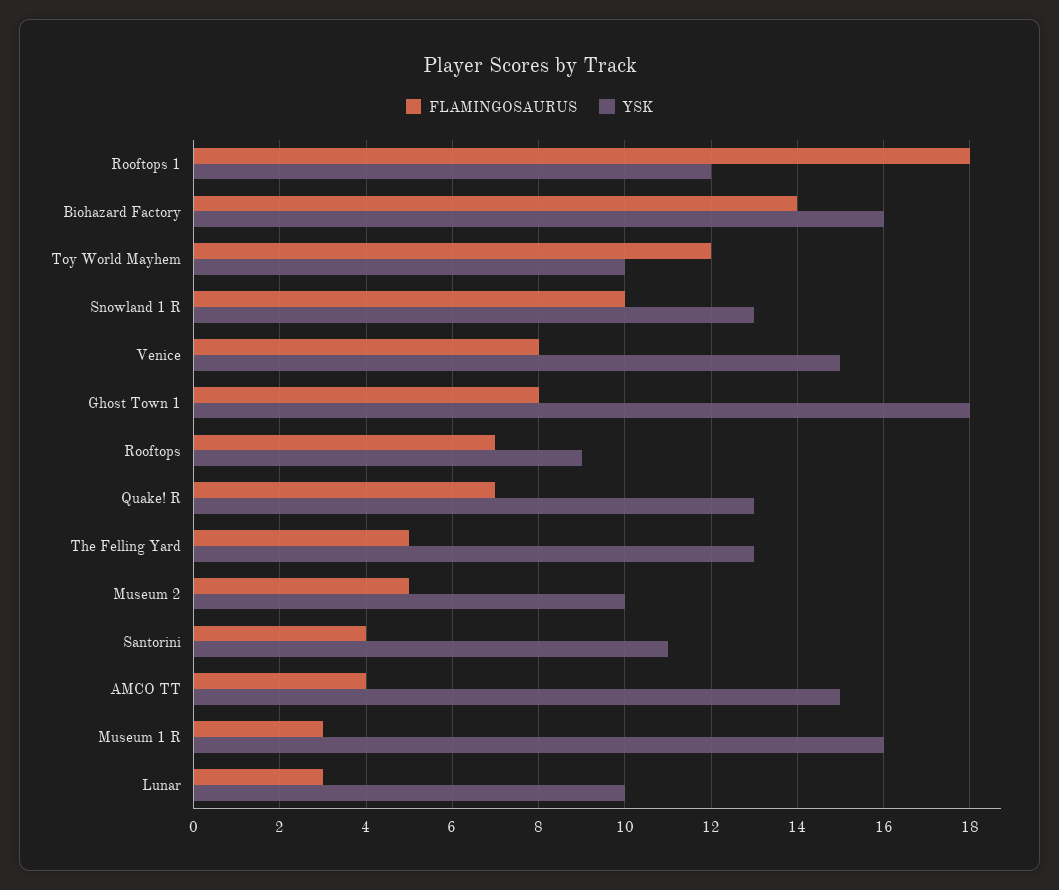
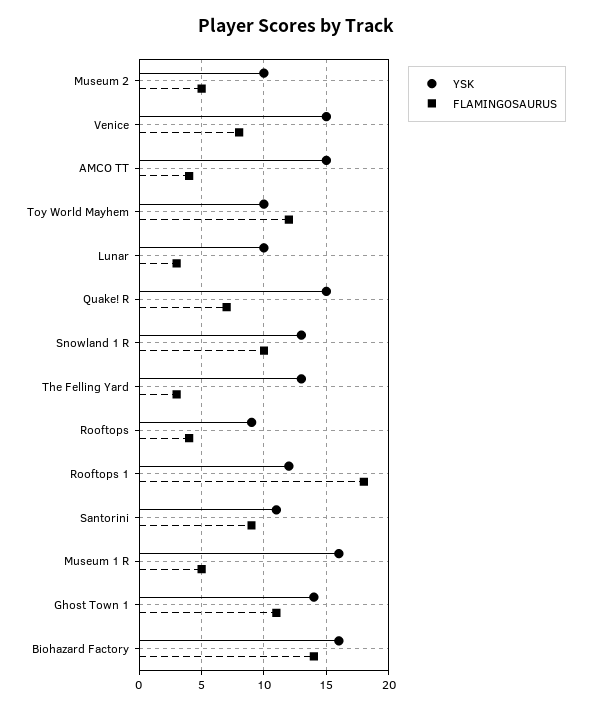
FLAMINGOSAURUS, Ghost Town 1: 8 -> 11
YSK, Ghost Town 1: 18 -> 14
FLAMINGOSAURUS, Rooftops: 7 -> 4
YSK, Quake! R: 13 -> 15
FLAMINGOSAURUS, The Felling Yard: 5 -> 3
FLAMINGOSAURUS, Santorini: 4 -> 9
FLAMINGOSAURUS, Museum 1 R: 3 -> 5

